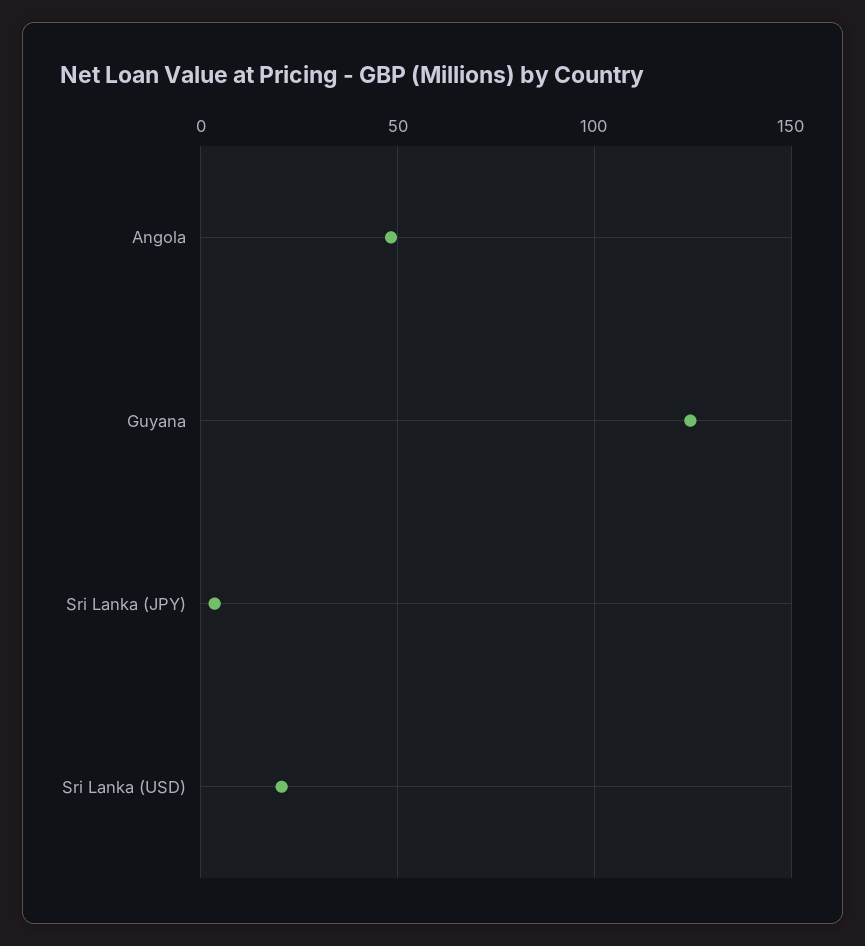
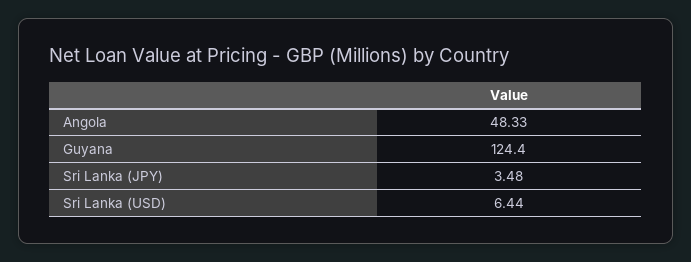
Sri Lanka (USD): 20 -> 6.44

